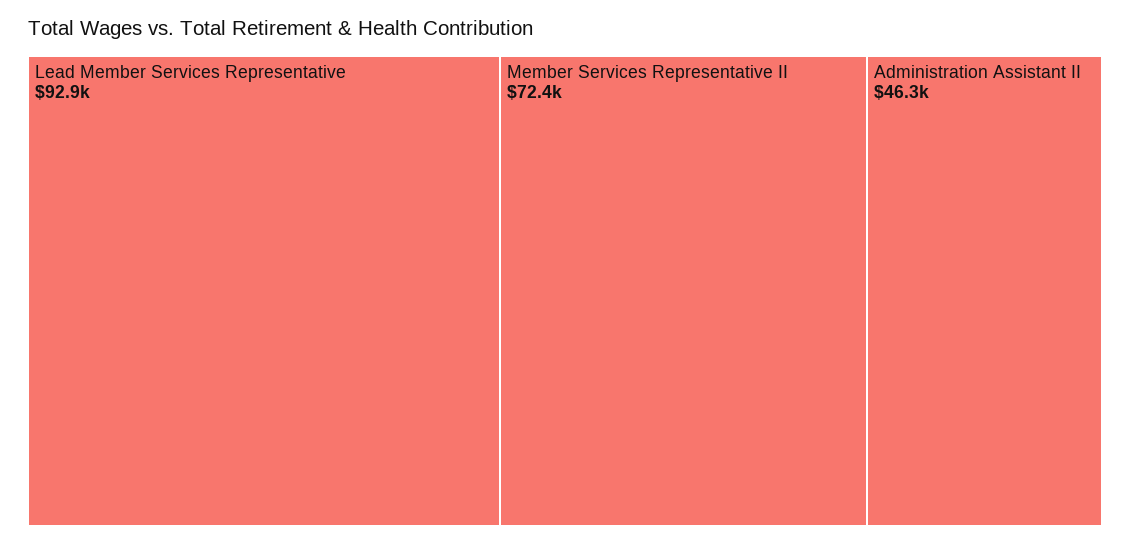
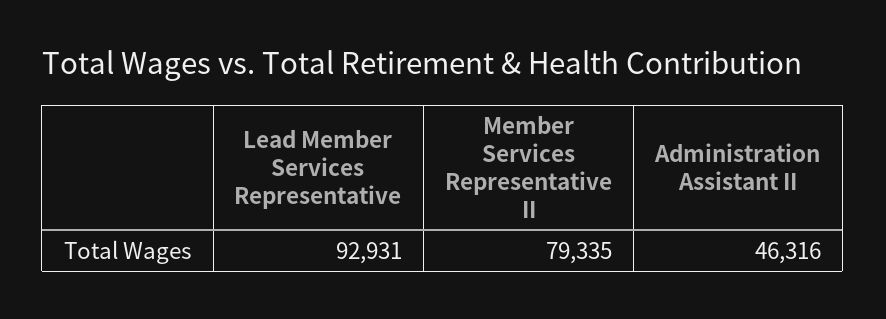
Member Services Representative II: 72400 -> 79335

